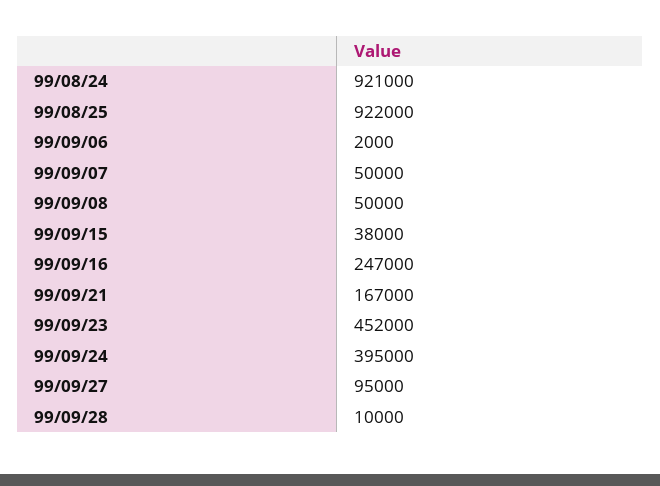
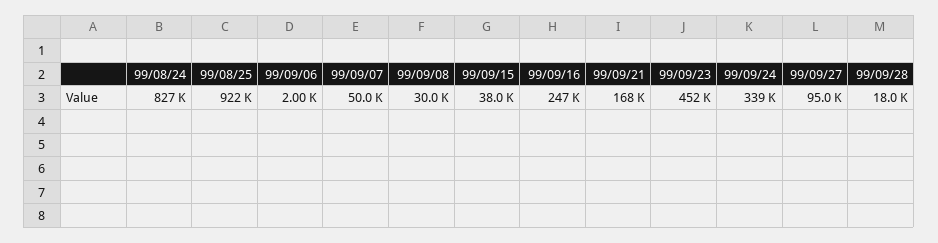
99/08/24: 921000 -> 827000
99/09/08: 50000 -> 30000
99/09/21: 167000 -> 168000
99/09/24: 395000 -> 339000
99/09/28: 10000 -> 18000

